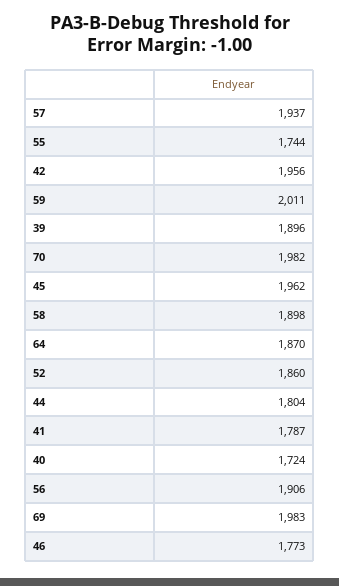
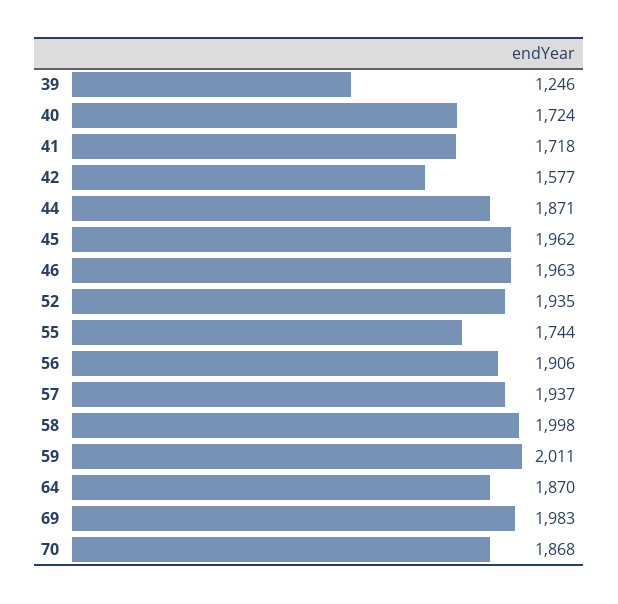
42: 1956 -> 1577
39: 1896 -> 1246
70: 1982 -> 1868
58: 1898 -> 1998
52: 1860 -> 1935
44: 1804 -> 1871
41: 1787 -> 1718
46: 1773 -> 1963

